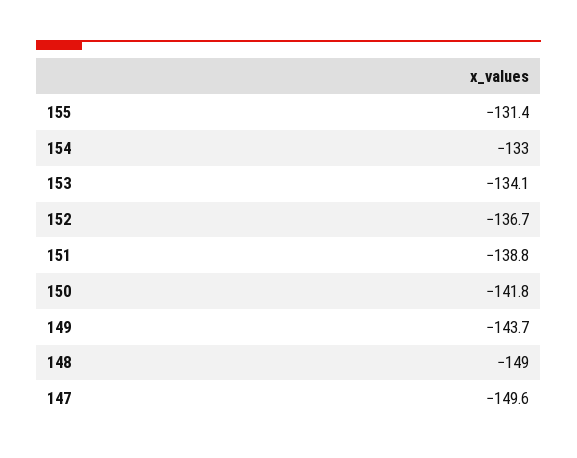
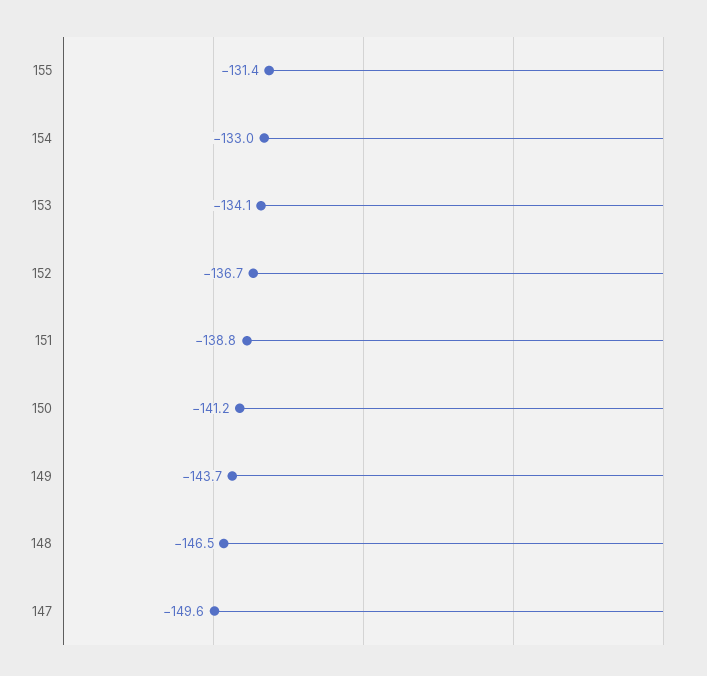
150: -141.8 -> -141.2
148: -149 -> -146.5

